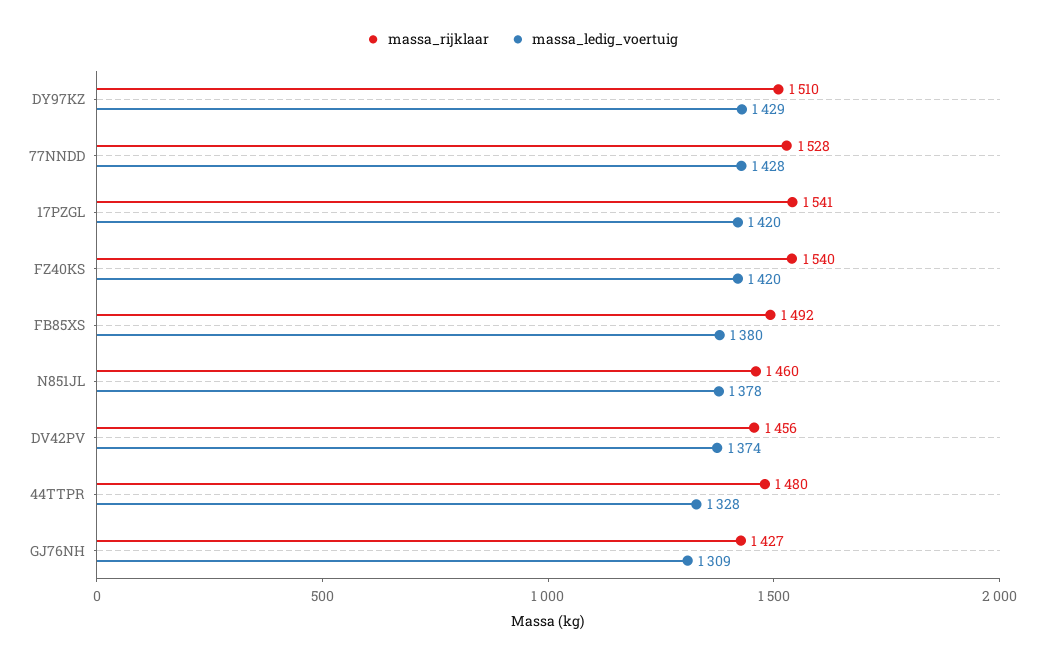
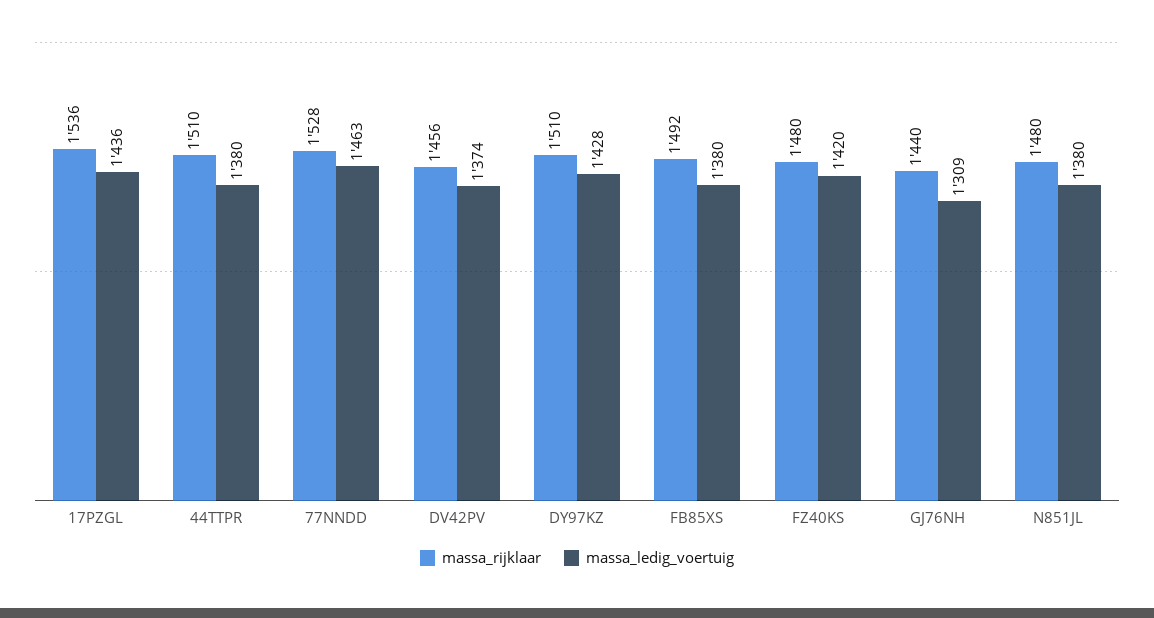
massa_ledig_voertuig, DY97KZ: 1429 -> 1428
massa_ledig_voertuig, 77NNDD: 1428 -> 1463
massa_rijklaar, 17PZGL: 1541 -> 1536
massa_ledig_voertuig, 17PZGL: 1420 -> 1436
massa_rijklaar, FZ40KS: 1540 -> 1480
massa_rijklaar, N851JL: 1460 -> 1480
massa_ledig_voertuig, N851JL: 1378 -> 1380
massa_rijklaar, 44TTPR: 1480 -> 1510
massa_ledig_voertuig, 44TTPR: 1328 -> 1380
massa_rijklaar, GJ76NH: 1427 -> 1440

